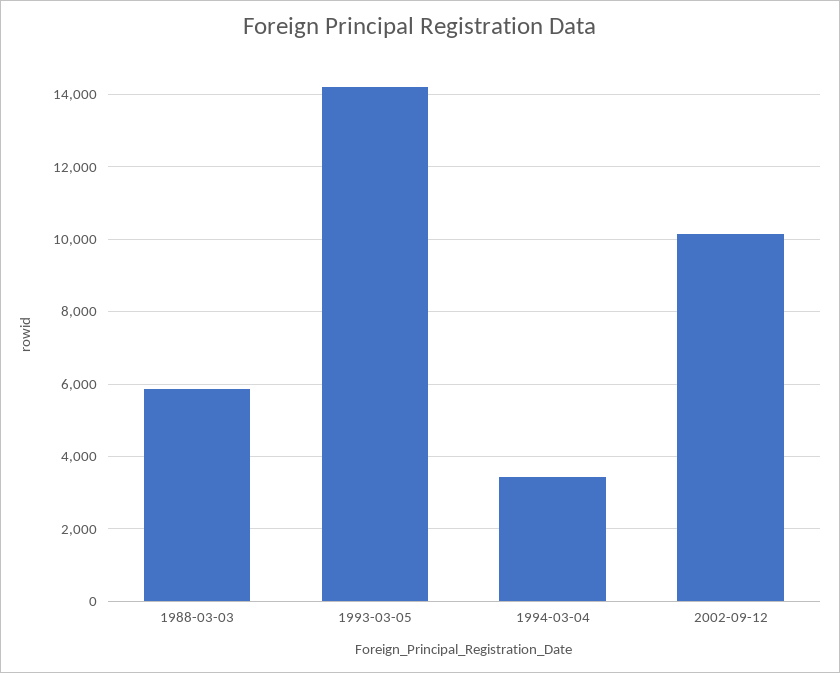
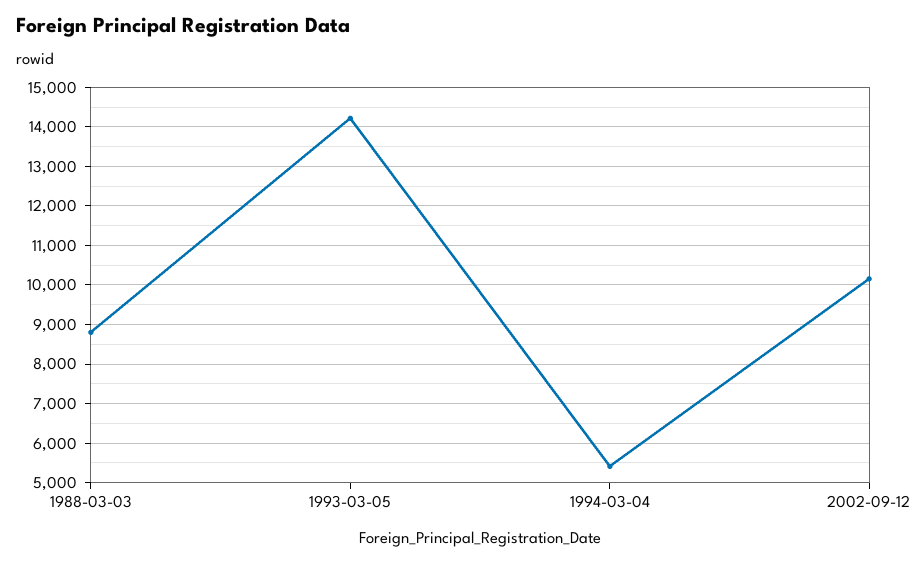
1988-03-03: 5800 -> 8800
1994-03-04: 3400 -> 5400

